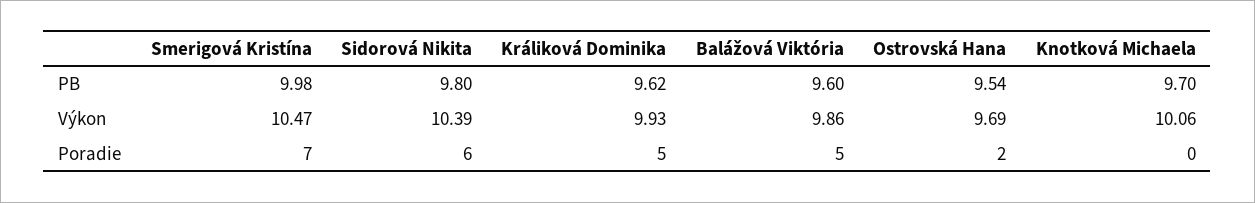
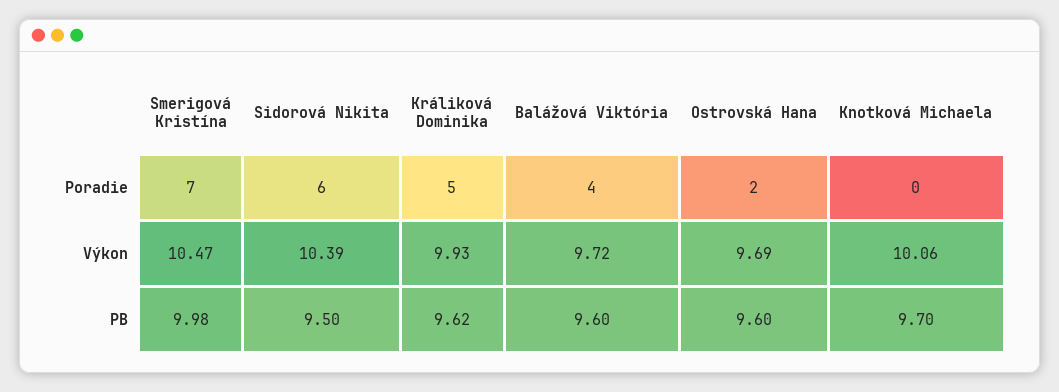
Sidorová Nikita, PB: 9.8 -> 9.5
Ostrovská Hana, PB: 9.54 -> 9.6
Balážová Viktória, Výkon: 9.86 -> 9.72
Balážová Viktória, Poradie: 5 -> 4

